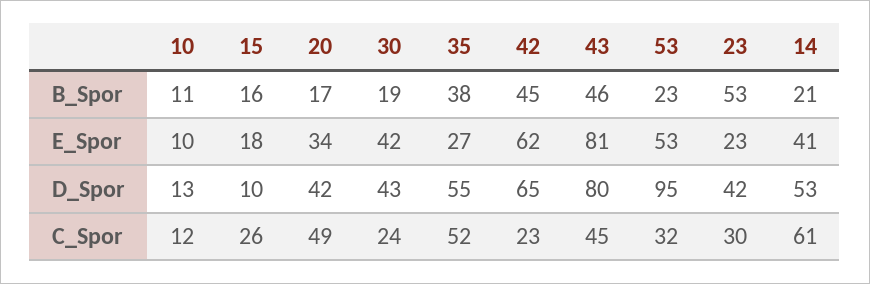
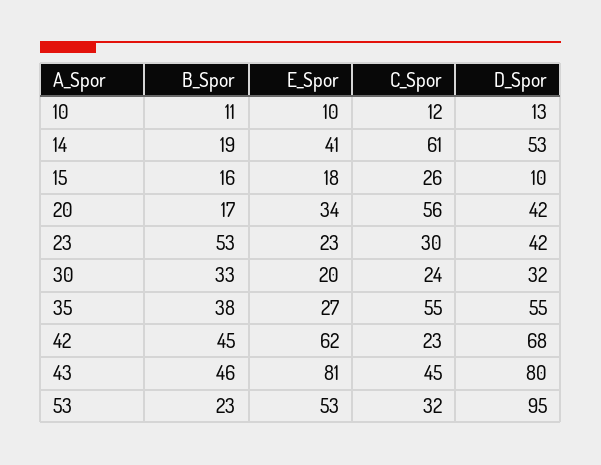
30, B_Spor: 19 -> 33
14, B_Spor: 21 -> 19
30, E_Spor: 42 -> 20
30, D_Spor: 43 -> 32
42, D_Spor: 65 -> 68
20, C_Spor: 49 -> 56
35, C_Spor: 52 -> 55

